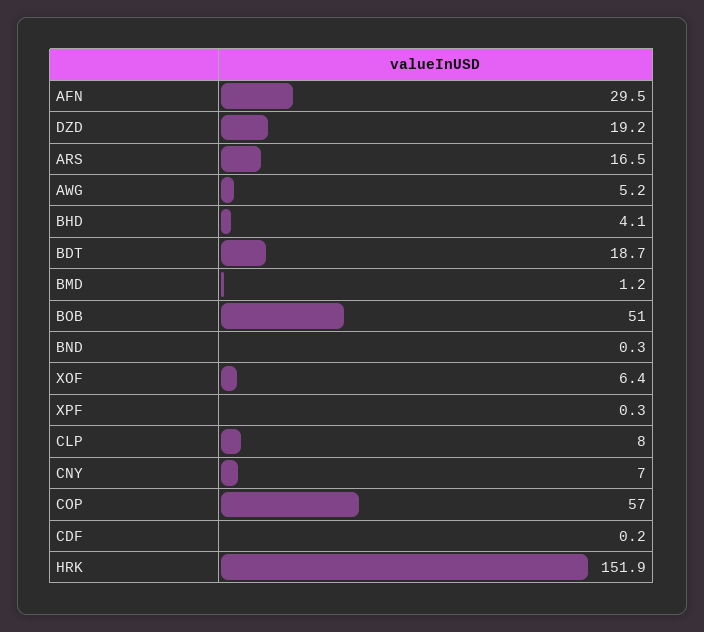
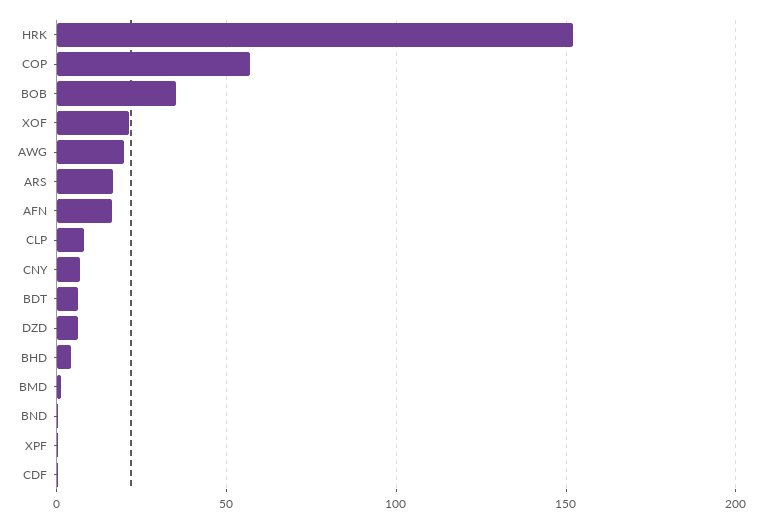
AFN: 29.5 -> 15
DZD: 19.2 -> 5
AWG: 5.2 -> 20
BDT: 18.7 -> 5
BOB: 51 -> 35
XOF: 6.4 -> 20

